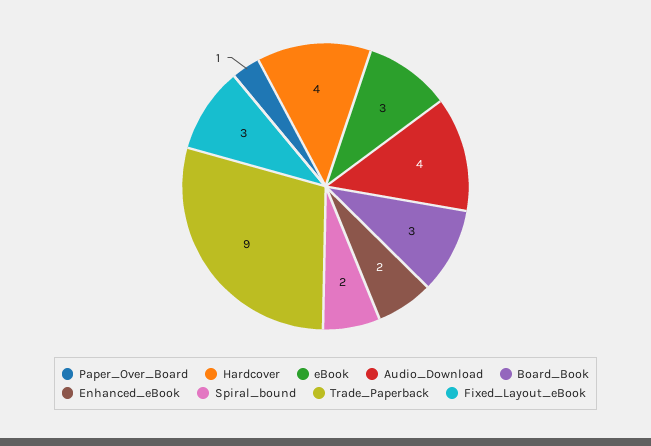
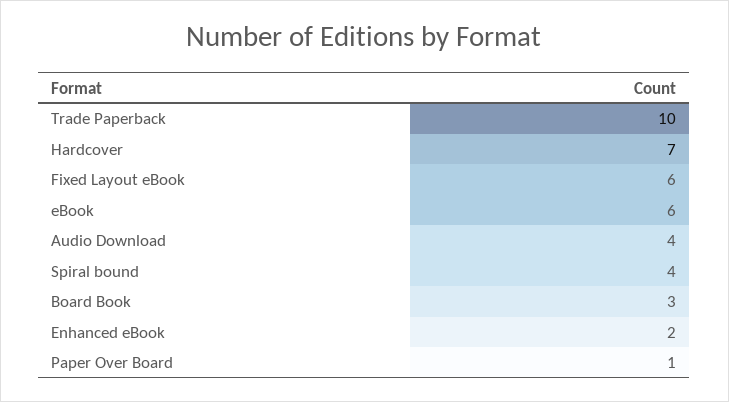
Hardcover: 4 -> 7
eBook: 3 -> 6
Spiral_bound: 2 -> 4
Trade_Paperback: 9 -> 10
Fixed_Layout_eBook: 3 -> 6

